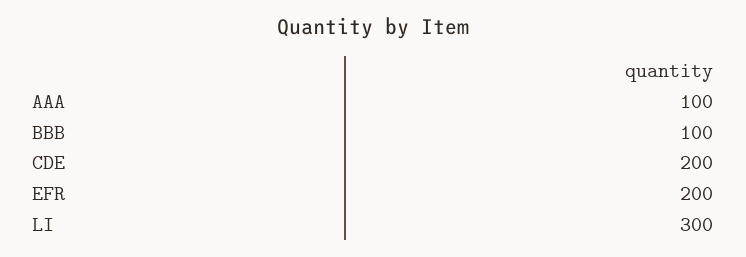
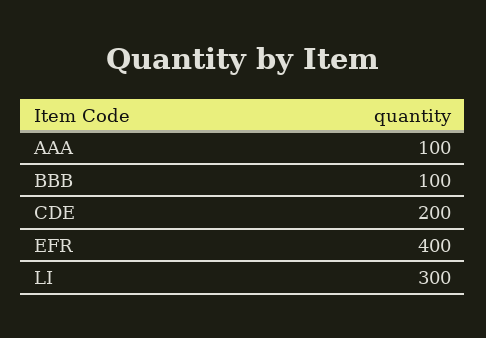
EFR: 200 -> 400

